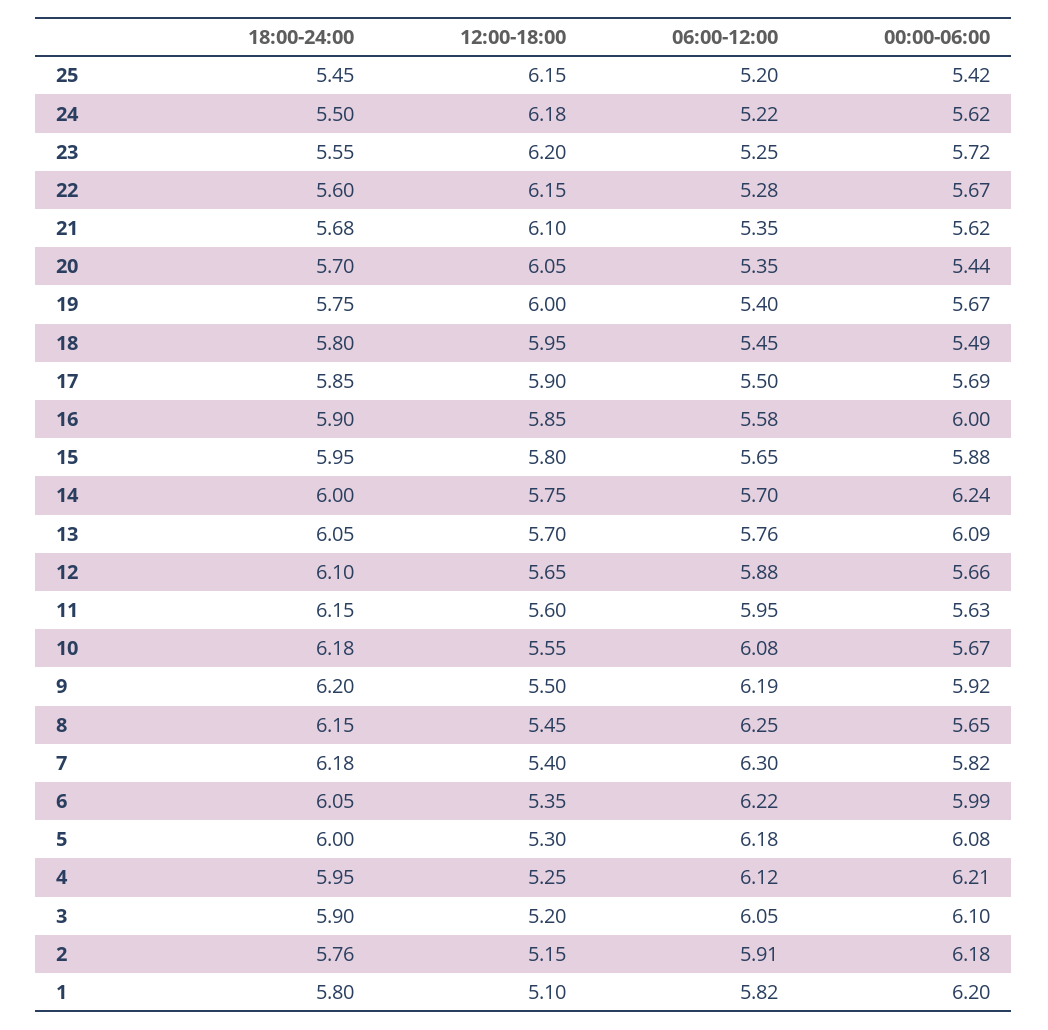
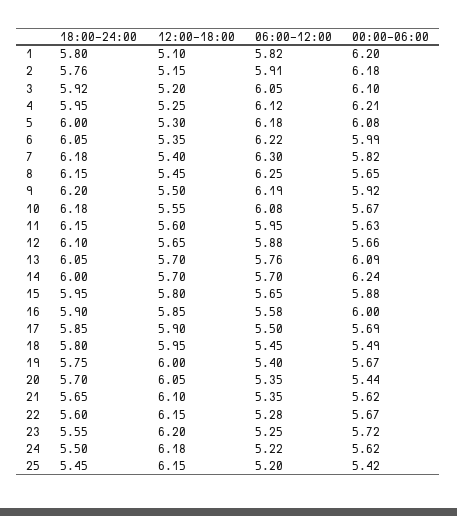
18:00-24:00, 21: 5.68 -> 5.65
12:00-18:00, 14: 5.75 -> 5.7
18:00-24:00, 3: 5.9 -> 5.92

